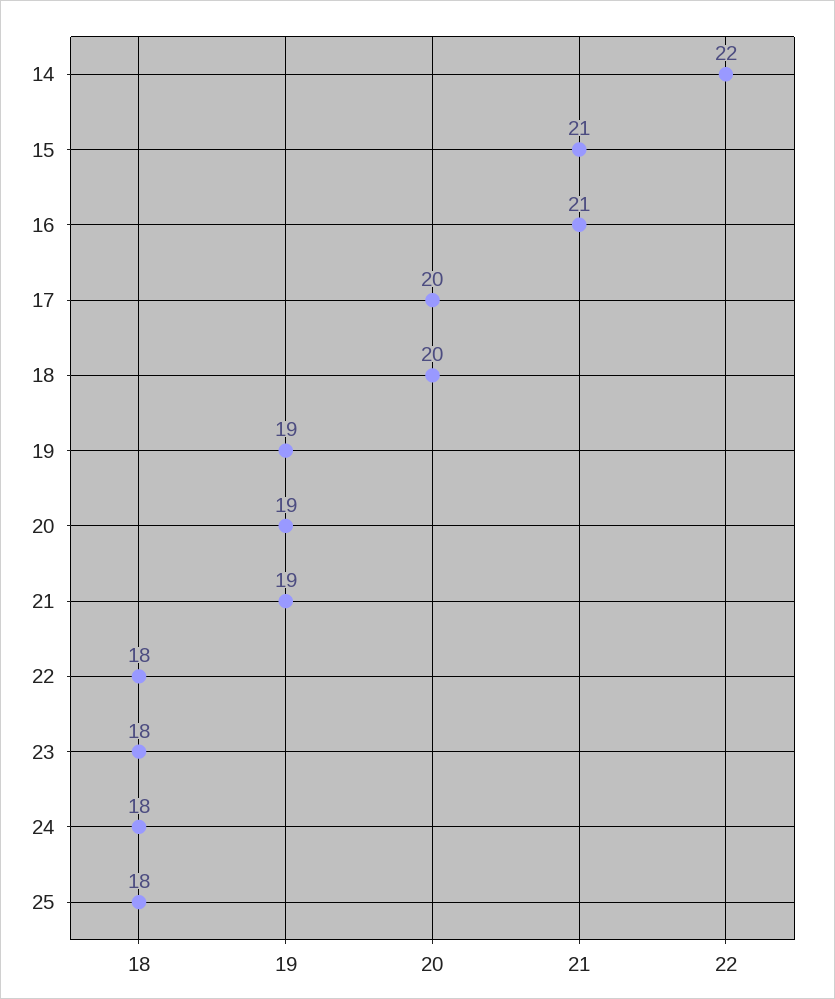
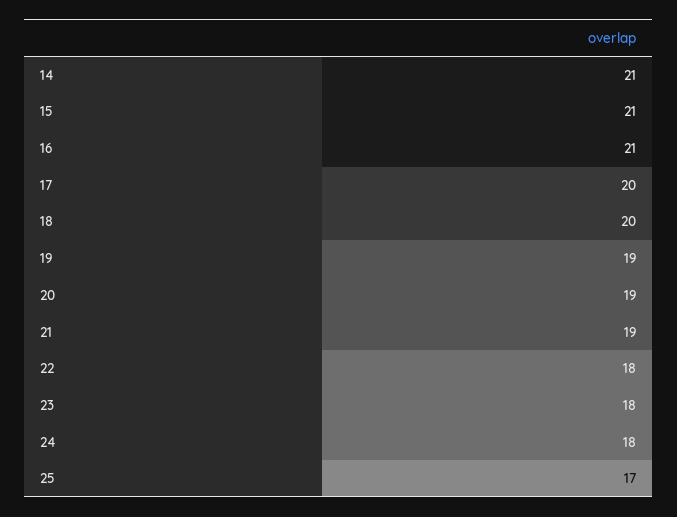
14: 22 -> 21
25: 18 -> 17

